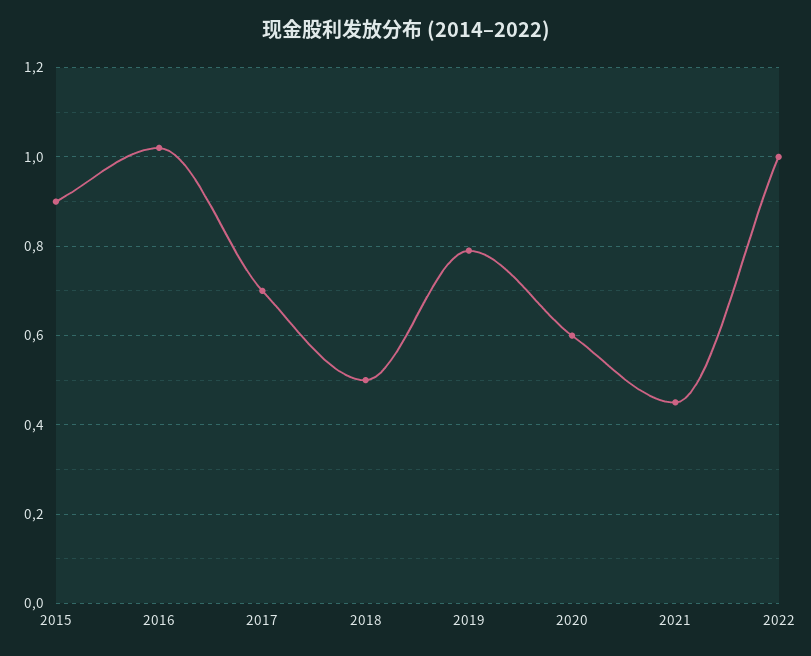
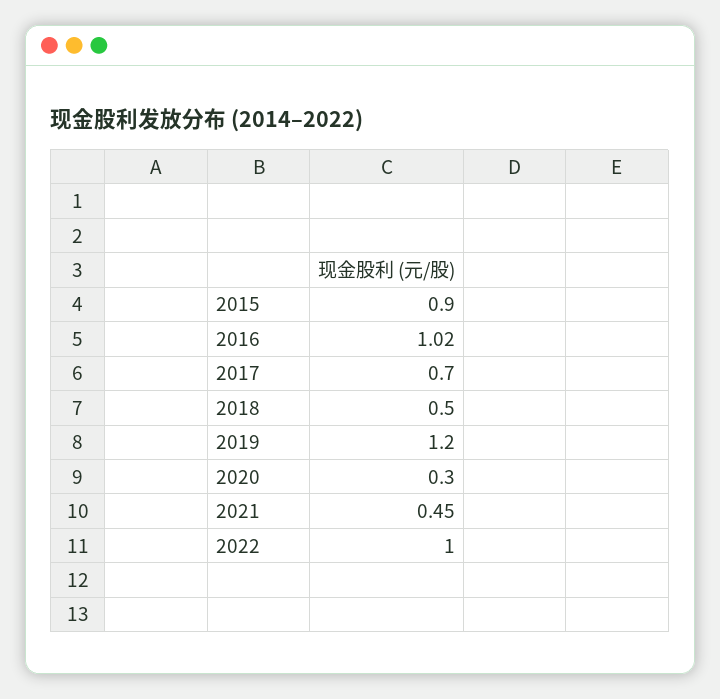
2019: 0.8 -> 1.2
2020: 0.6 -> 0.3

